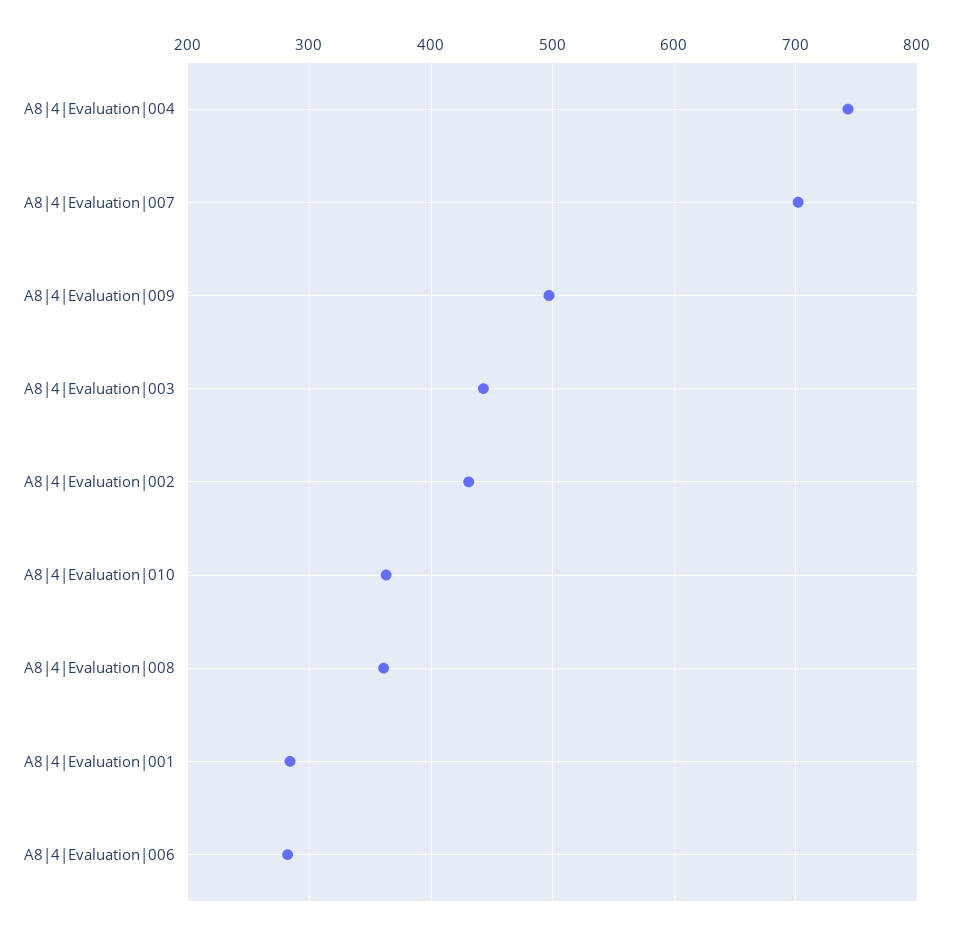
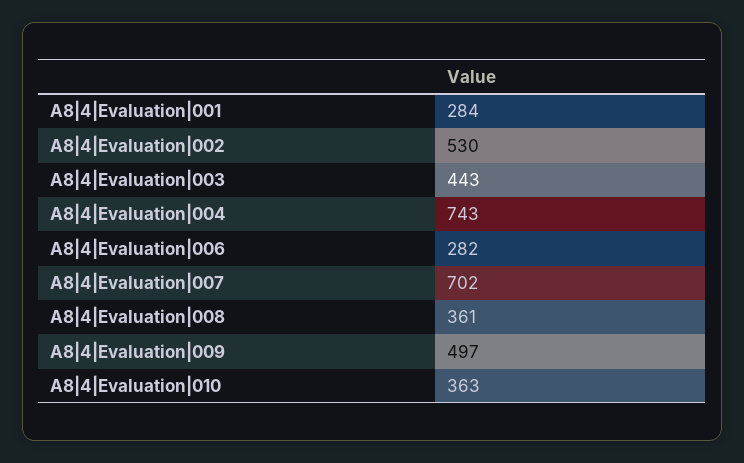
A8|4|Evaluation|002: 430 -> 530

